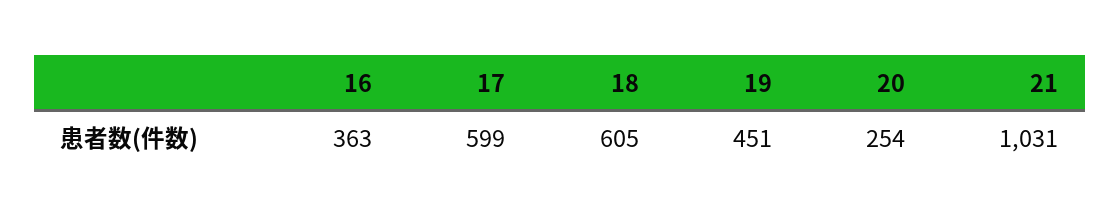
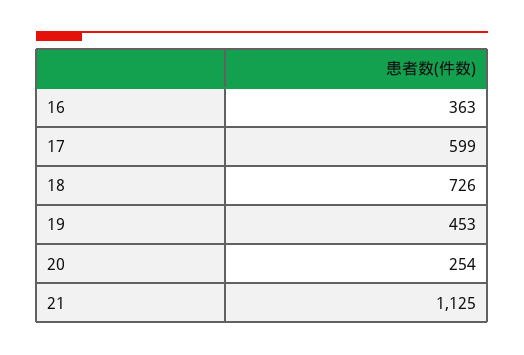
18: 605 -> 726
19: 451 -> 453
21: 1031 -> 1125

